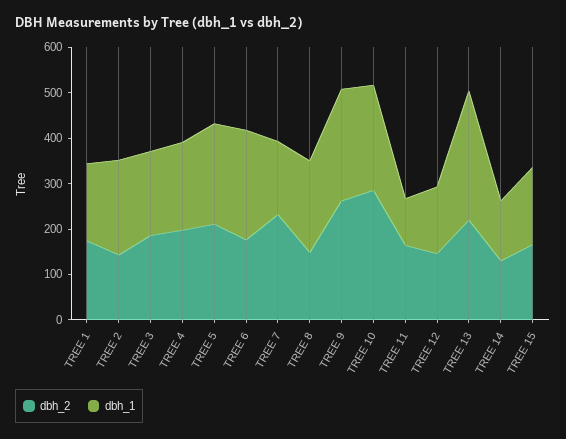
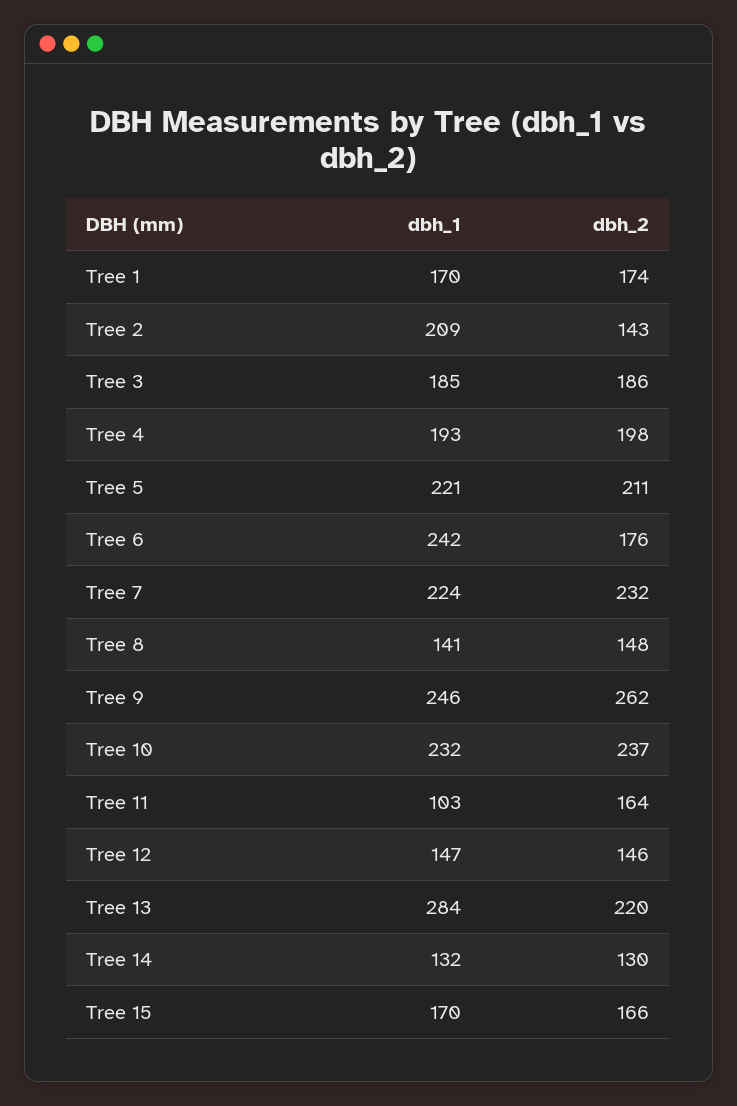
dbh_1, TREE 7: 160 -> 224
dbh_1, TREE 8: 200 -> 141
dbh_2, TREE 10: 280 -> 237

